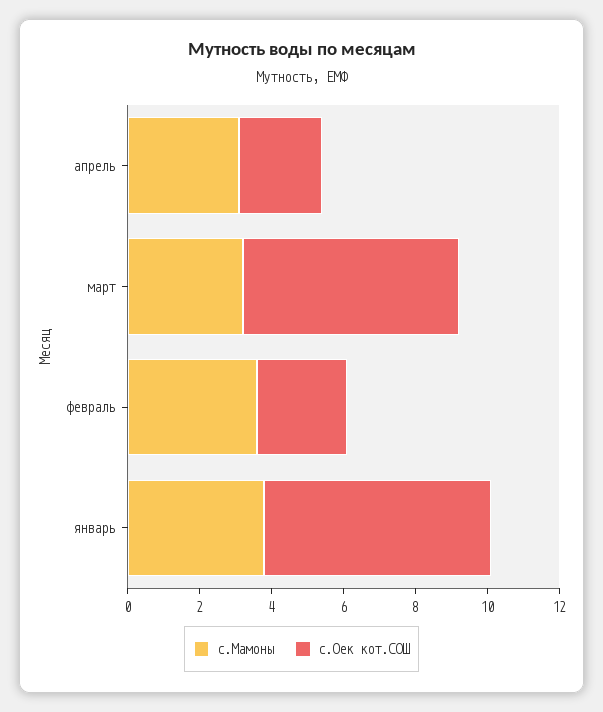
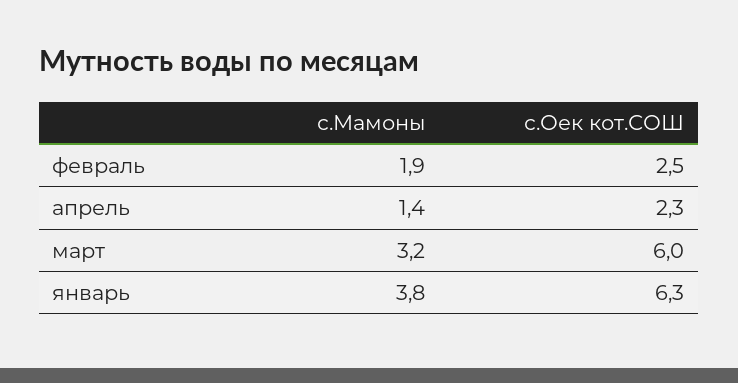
с.Мамоны, апрель: 3 -> 1.4
с.Мамоны, февраль: 3.5 -> 1.9

